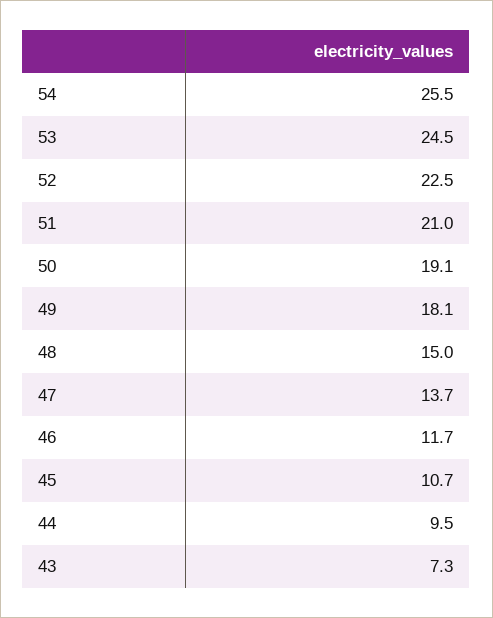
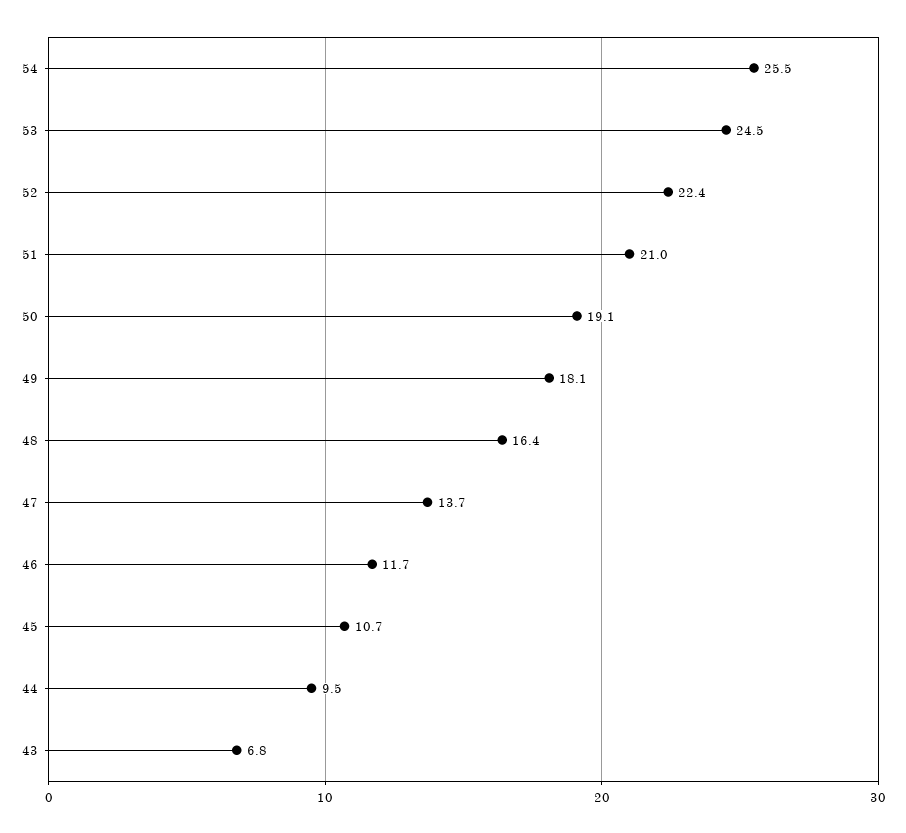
52: 22.5 -> 22.4
48: 15 -> 16.4
43: 7.3 -> 6.8

